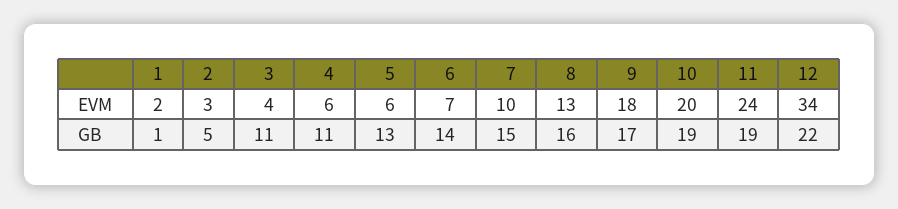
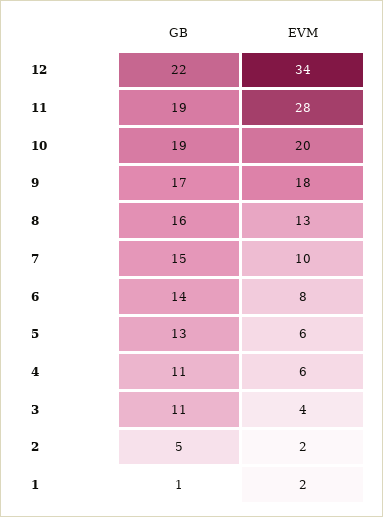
2, EVM: 3 -> 2
6, EVM: 7 -> 8
11, EVM: 24 -> 28

